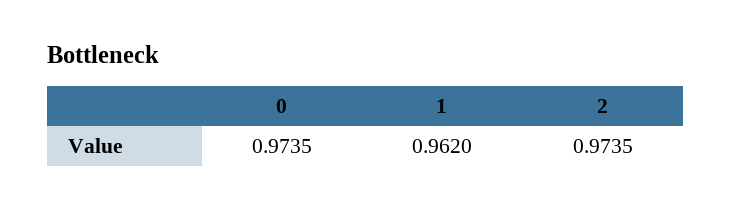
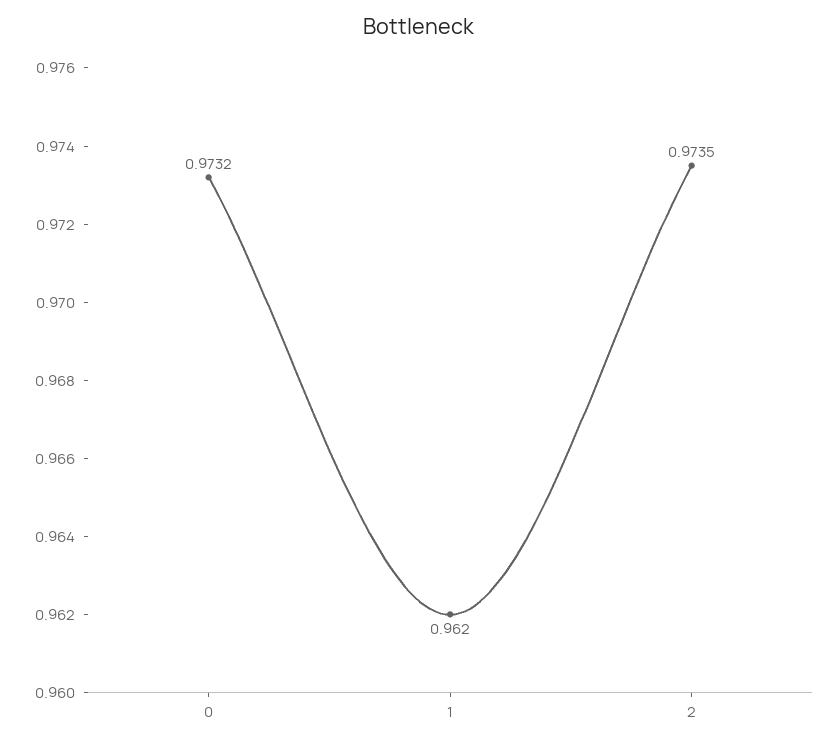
0: 0.9735 -> 0.9732

